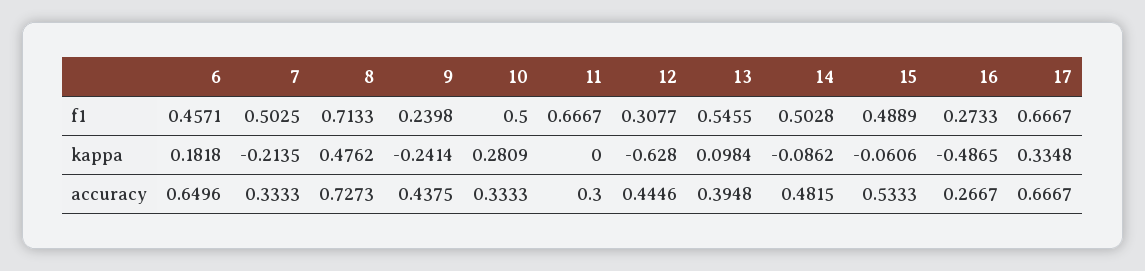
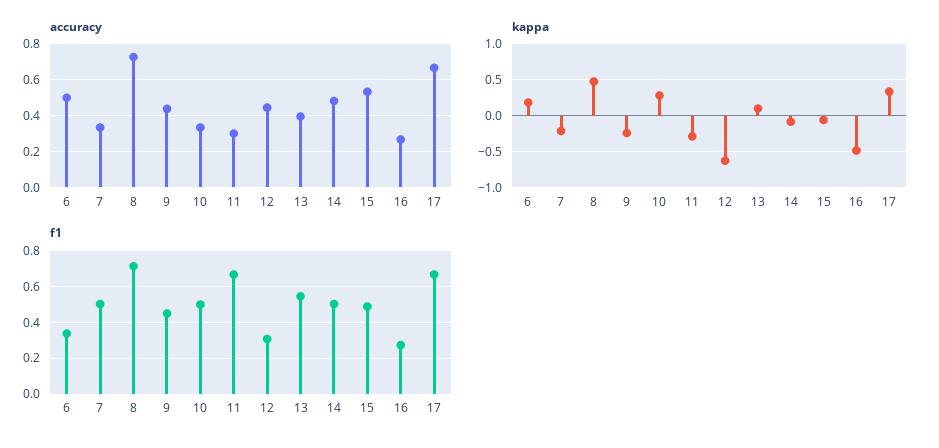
f1, 6: 0.4571 -> 0.35
f1, 9: 0.2398 -> 0.45
kappa, 11: 0 -> -0.3
accuracy, 6: 0.6496 -> 0.5

